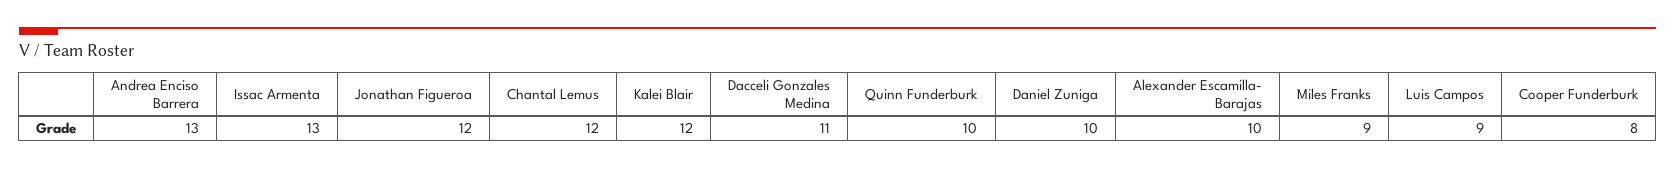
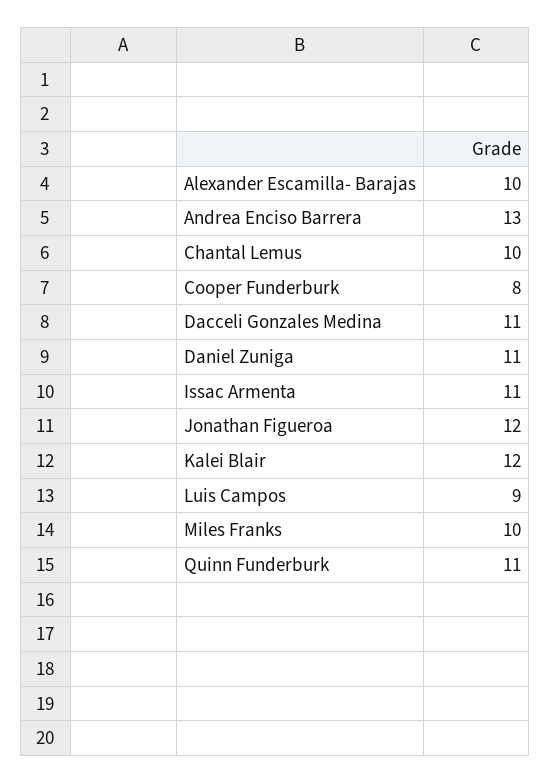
Issac Armenta: 13 -> 11
Chantal Lemus: 12 -> 10
Quinn Funderburk: 10 -> 11
Daniel Zuniga: 10 -> 11
Miles Franks: 9 -> 10

